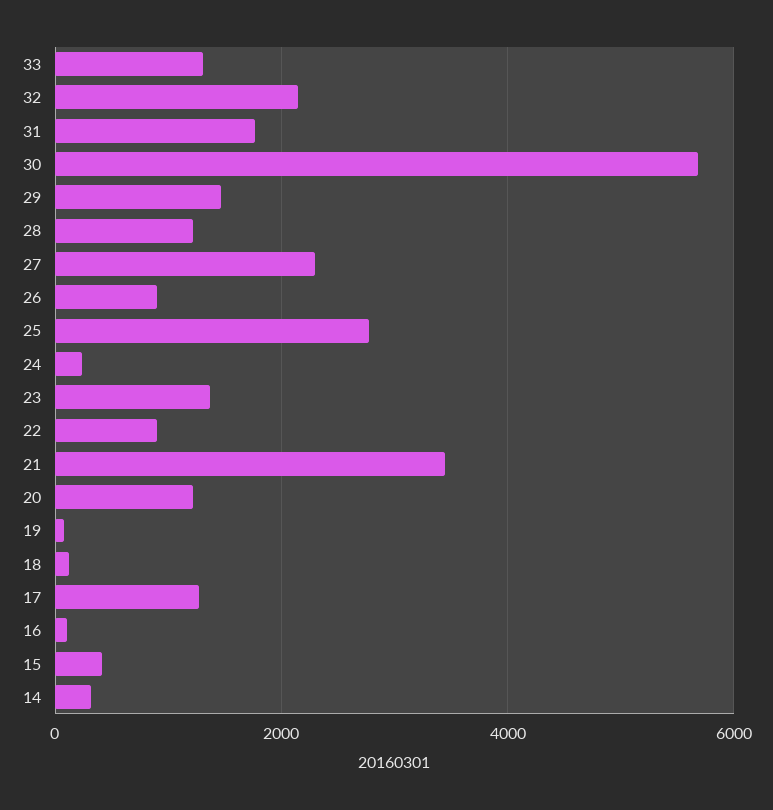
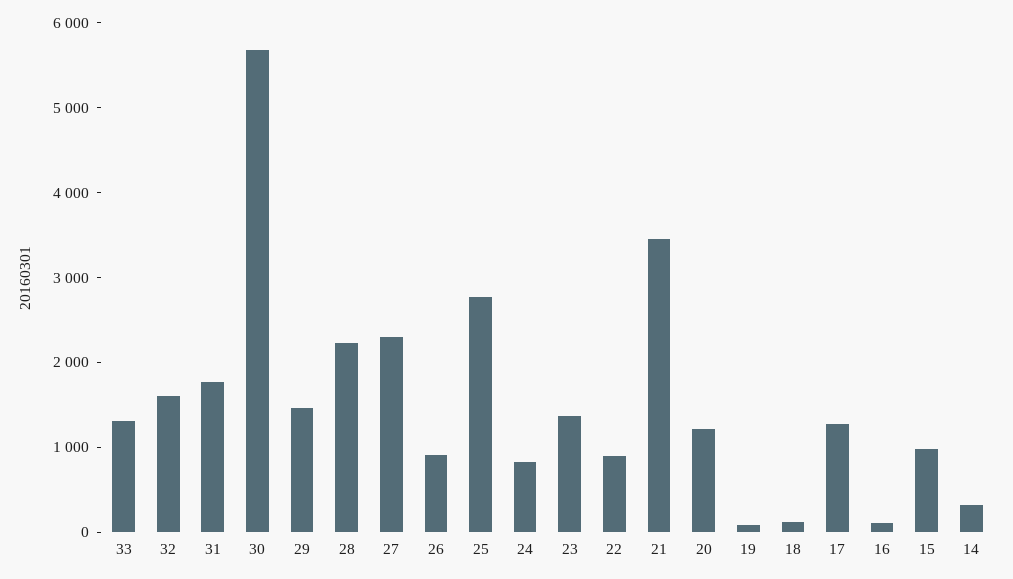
32: 2200 -> 1600
28: 1200 -> 2200
24: 200 -> 800
15: 400 -> 1000

